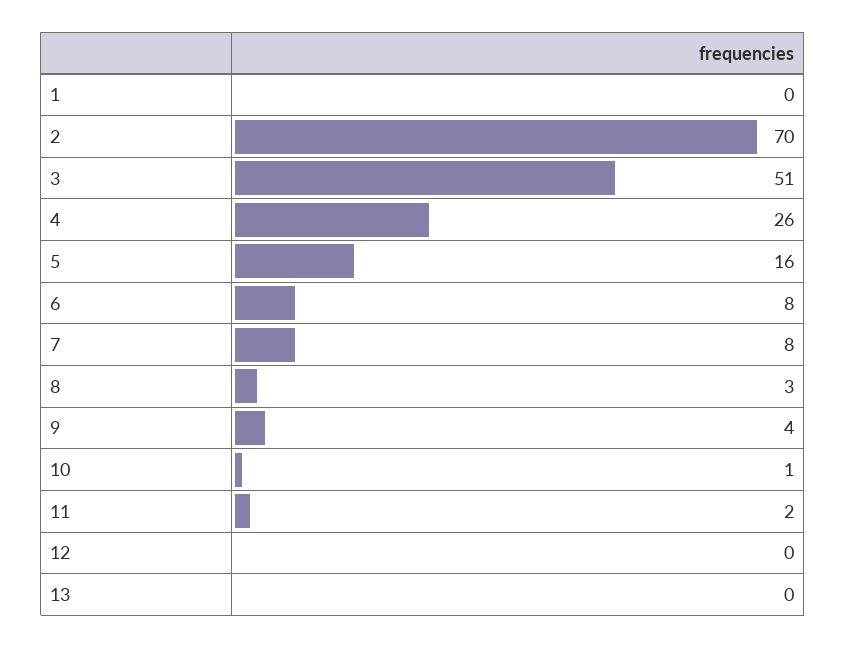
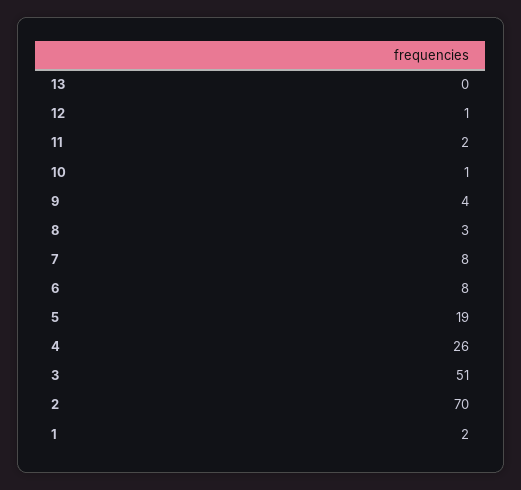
1: 0 -> 2
5: 16 -> 19
12: 0 -> 1

